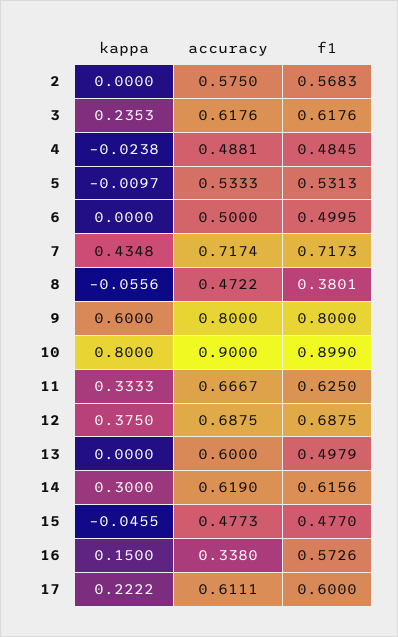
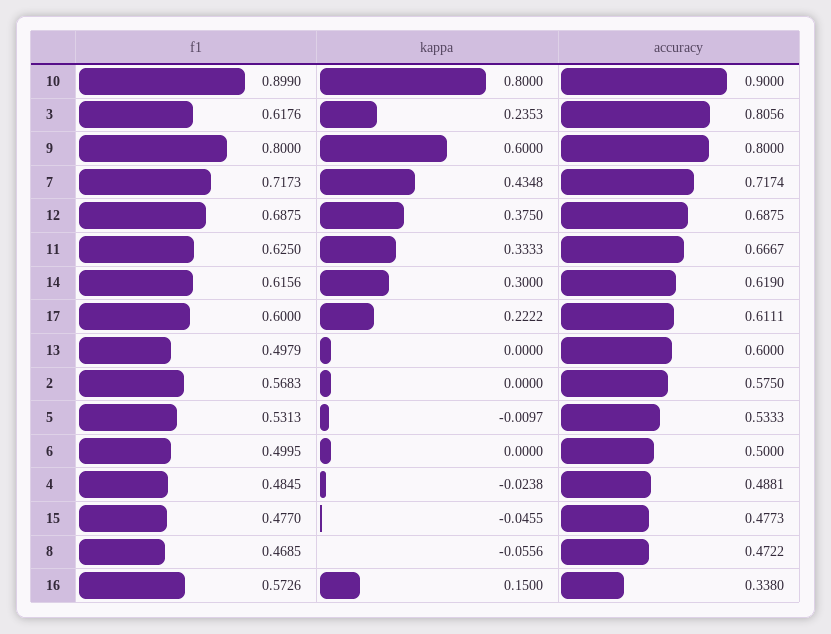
accuracy, 3: 0.6176 -> 0.8056
f1, 8: 0.3801 -> 0.4685

